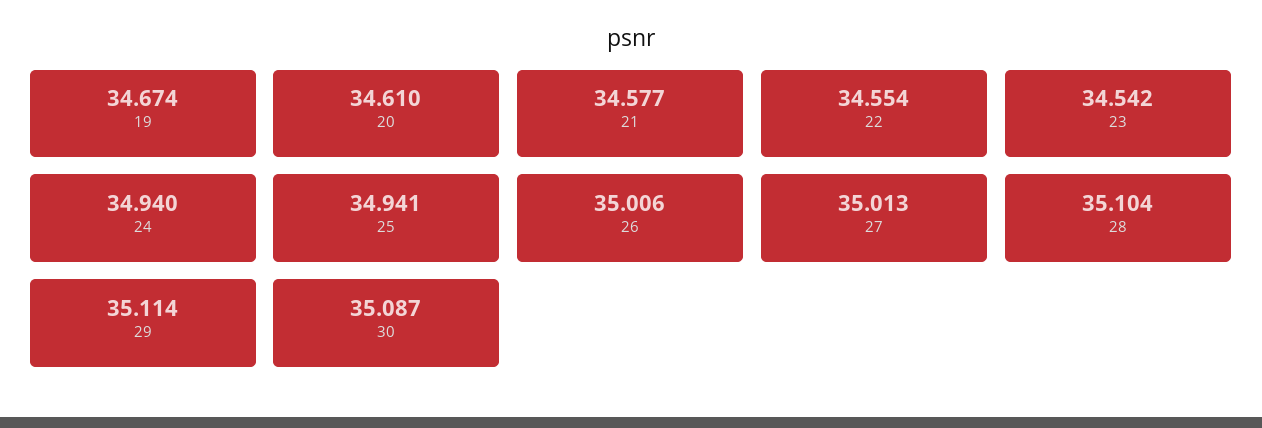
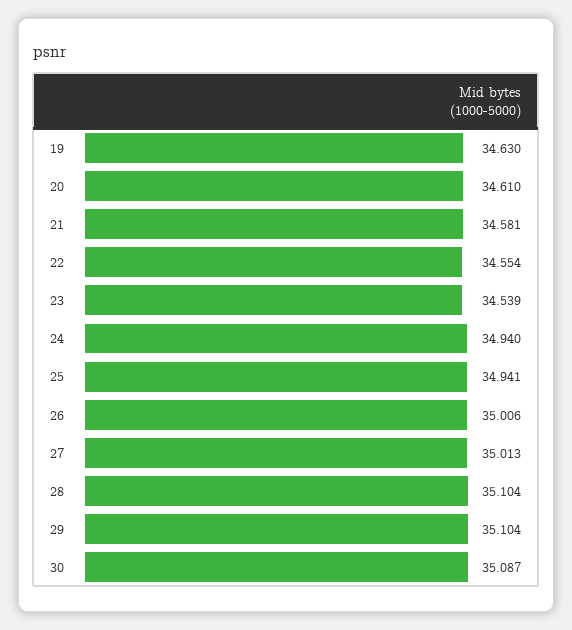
19: 34.674 -> 34.63
21: 34.577 -> 34.581
23: 34.542 -> 34.539
29: 35.114 -> 35.104

